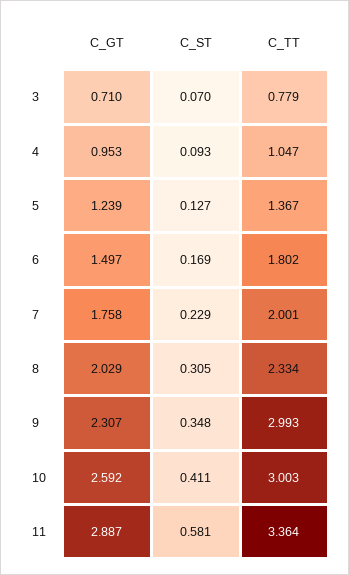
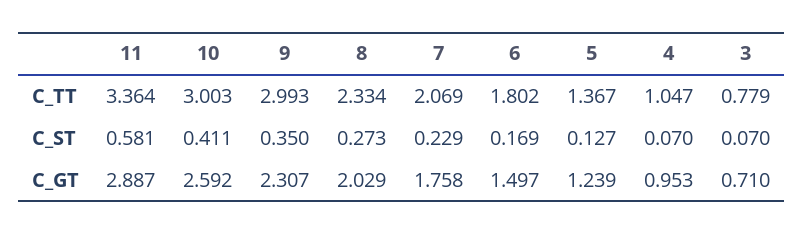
C_ST, 4: 0.093 -> 0.07
C_TT, 7: 2.001 -> 2.069
C_ST, 8: 0.305 -> 0.273
C_ST, 9: 0.348 -> 0.35

